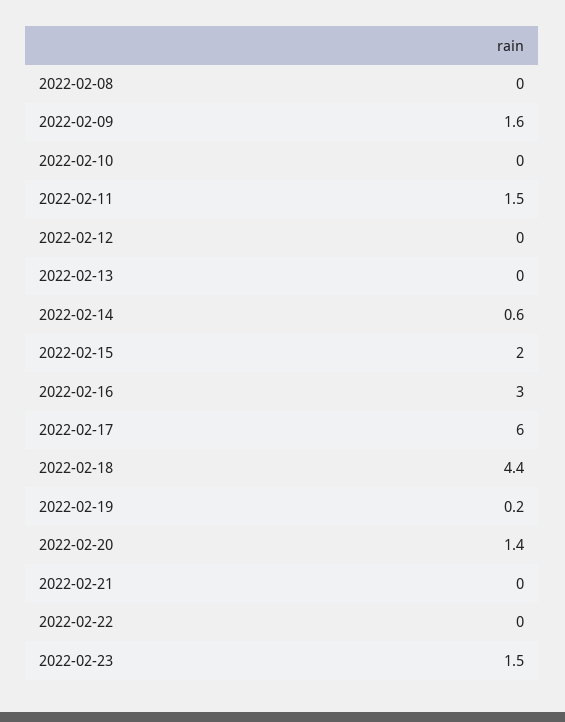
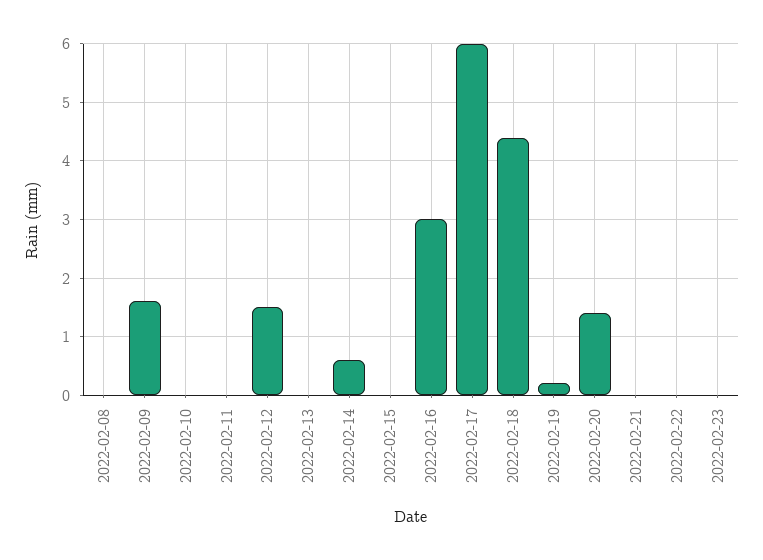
2022-02-11: 1.5 -> 0
2022-02-12: 0 -> 1.5
2022-02-15: 2 -> 0
2022-02-23: 1.5 -> 0

